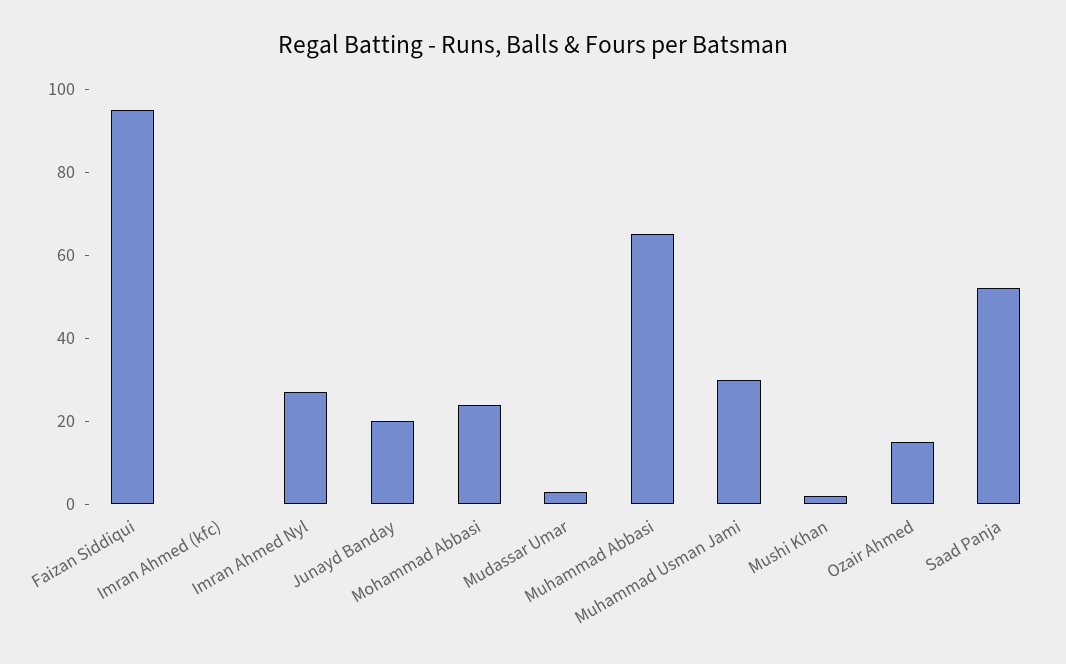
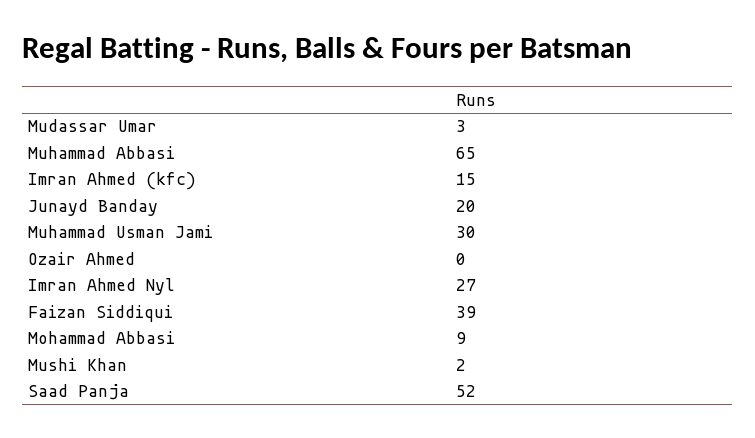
Faizan Siddiqui: 95 -> 39
Imran Ahmed (kfc): 0 -> 15
Mohammad Abbasi: 25 -> 9
Ozair Ahmed: 15 -> 0

